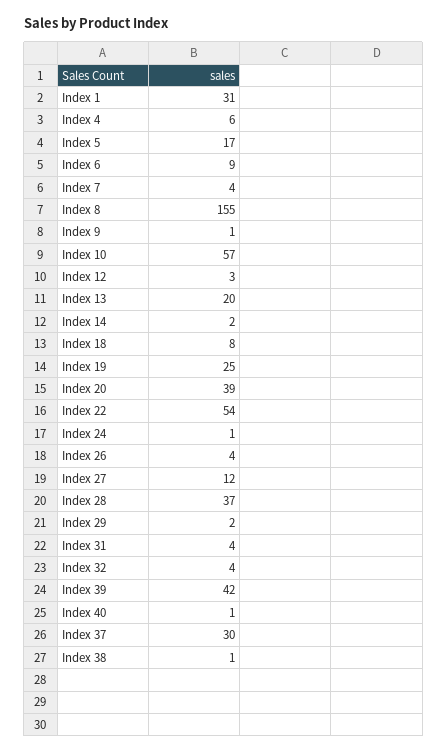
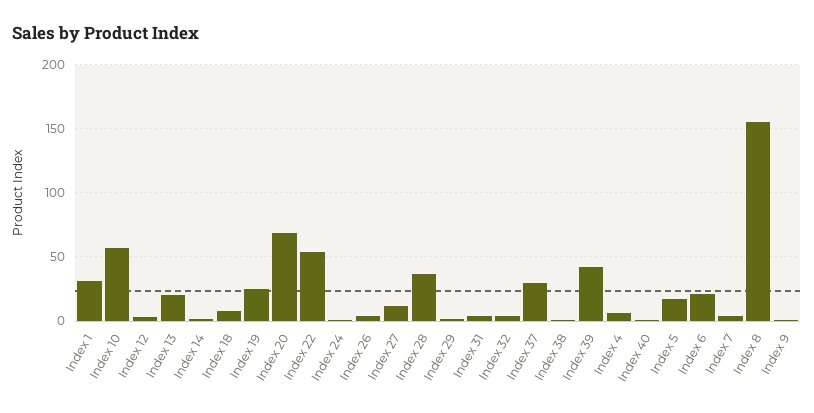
Index 6: 9 -> 20
Index 20: 39 -> 70

